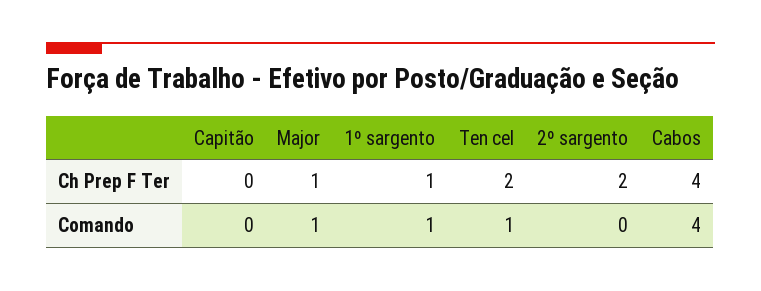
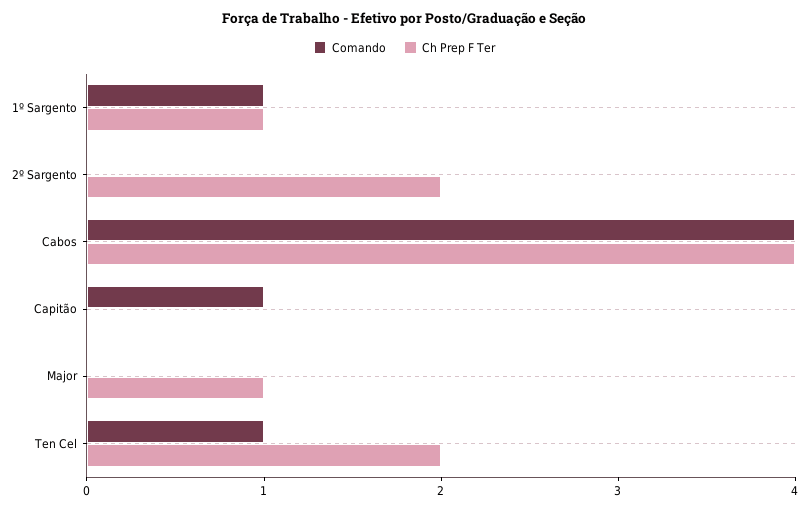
Comando, Capitão: 0 -> 1
Comando, Major: 1 -> 0

